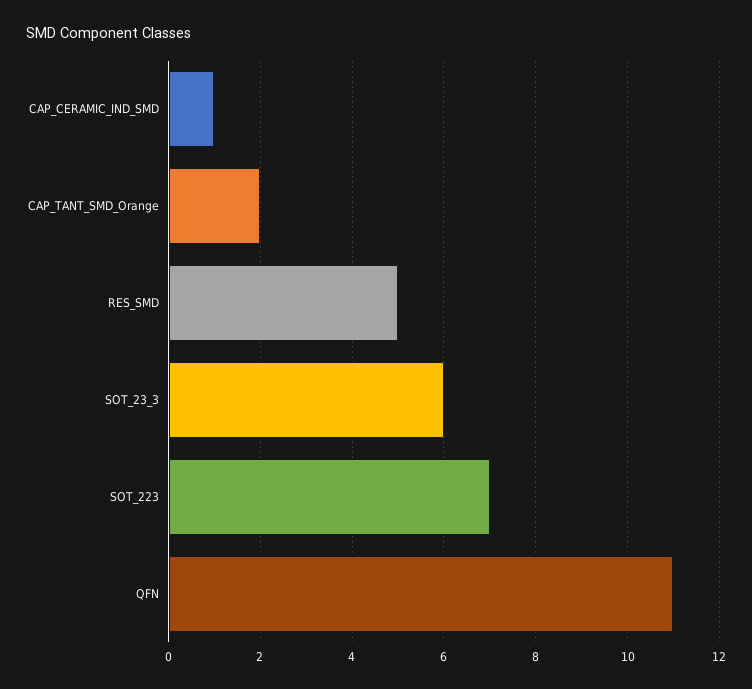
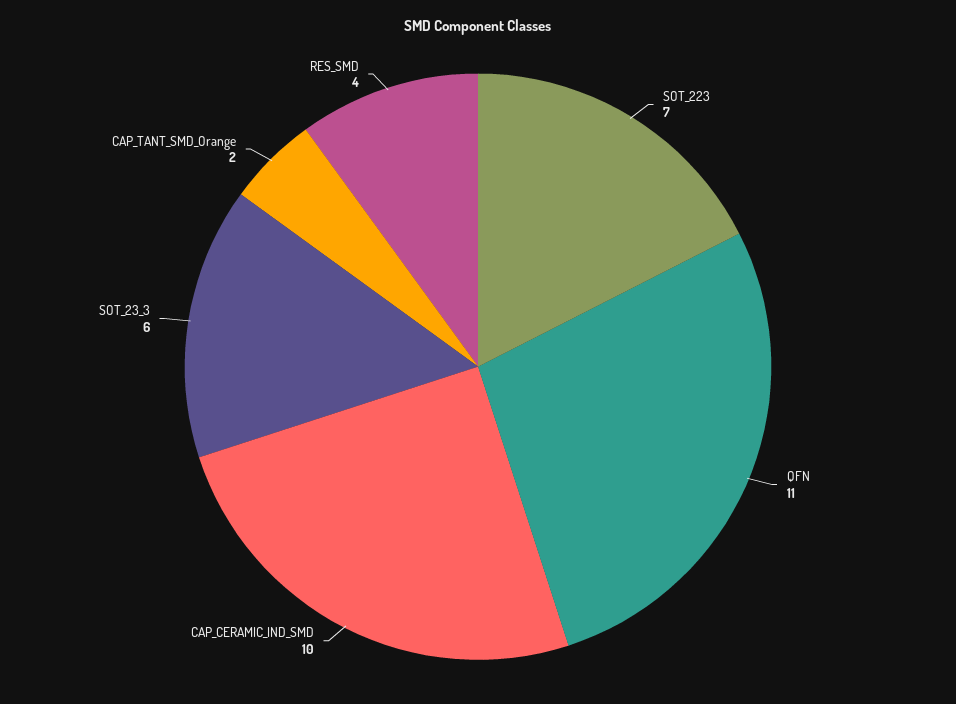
CAP_CERAMIC_IND_SMD: 1 -> 10
RES_SMD: 5 -> 4

